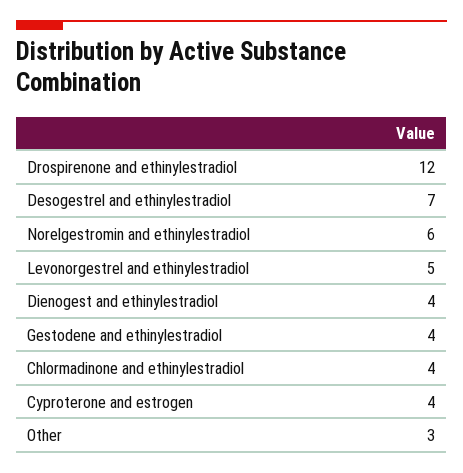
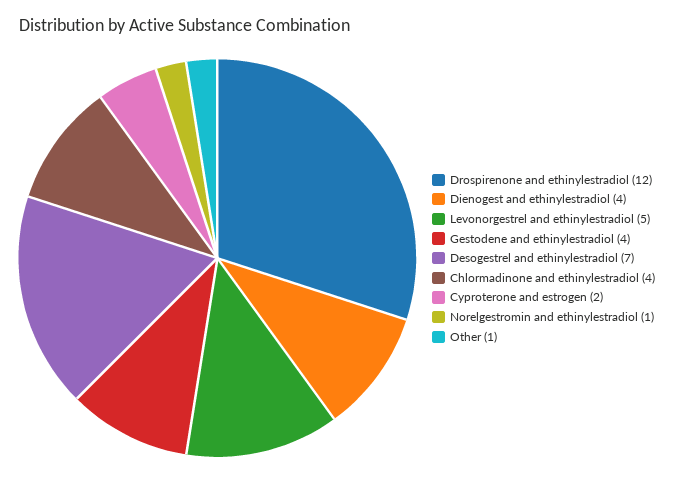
Norelgestromin and ethinylestradiol: 6 -> 1
Cyproterone and estrogen: 4 -> 2
Other: 3 -> 1

